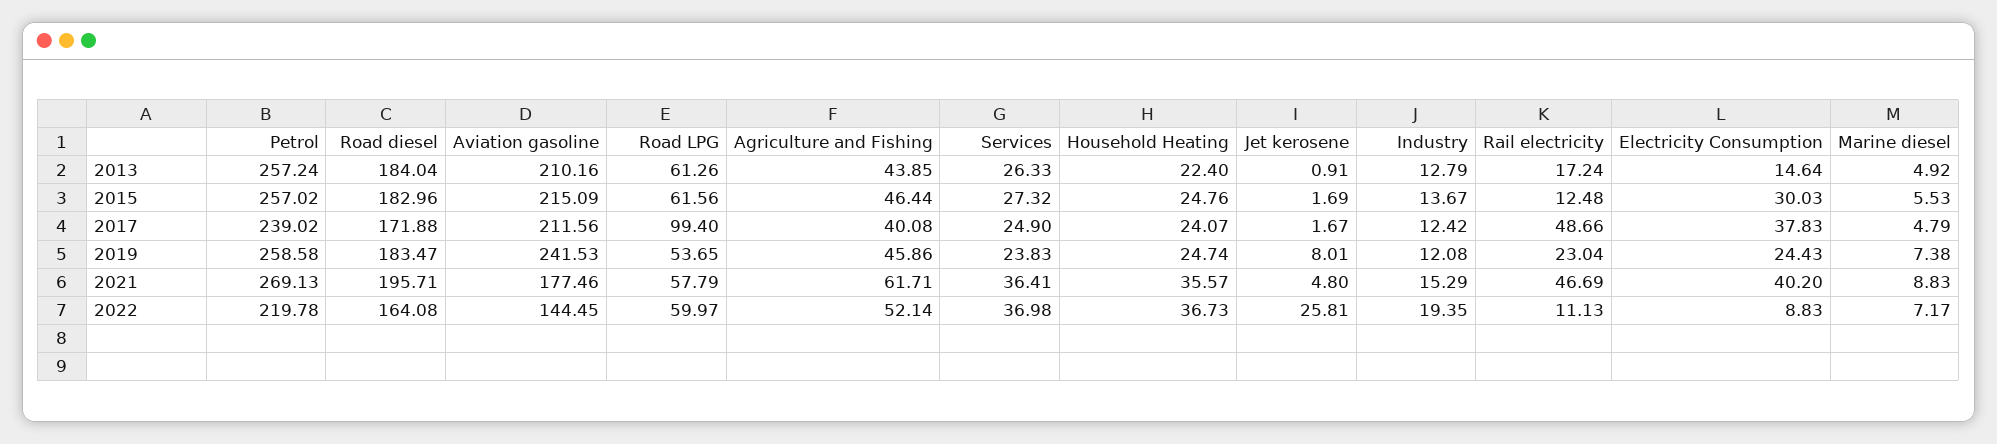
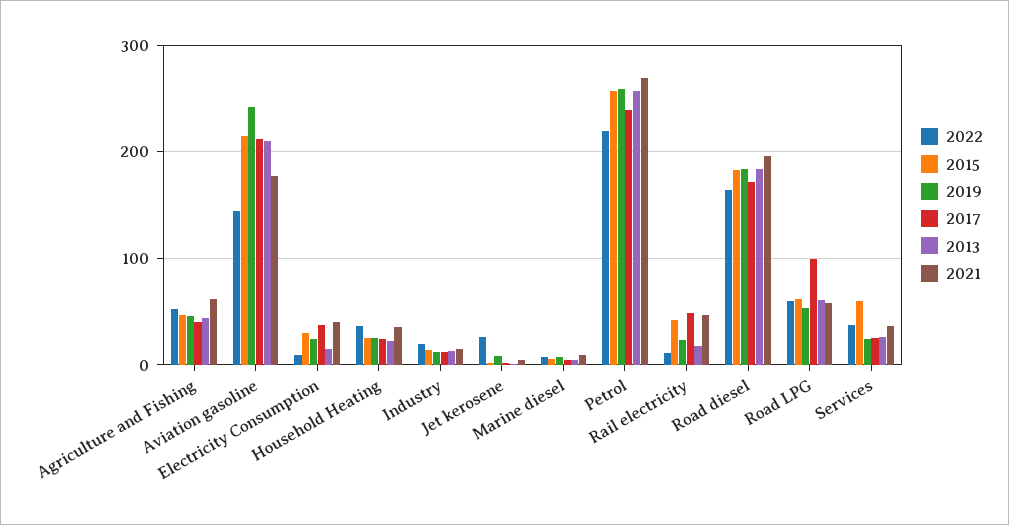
2015, Services: 27.32 -> 60
2015, Rail electricity: 12.48 -> 40

